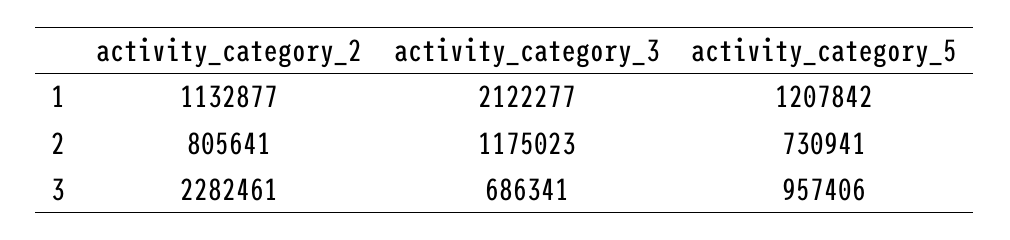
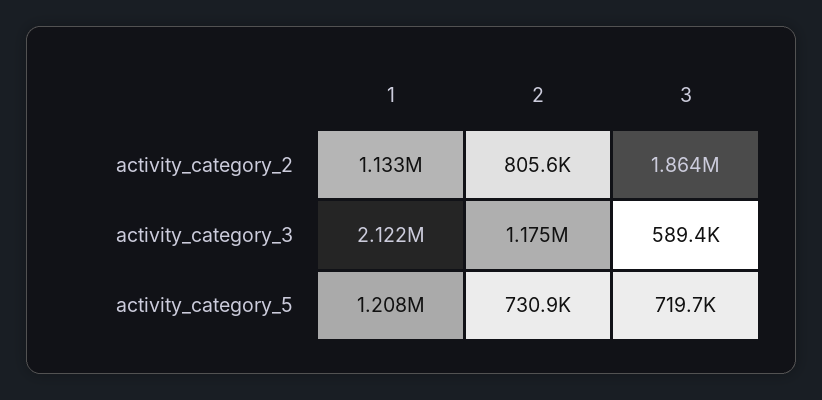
activity_category_2, 3: 2282461 -> 1864000
activity_category_3, 3: 686341 -> 589400
activity_category_5, 3: 957406 -> 719700

